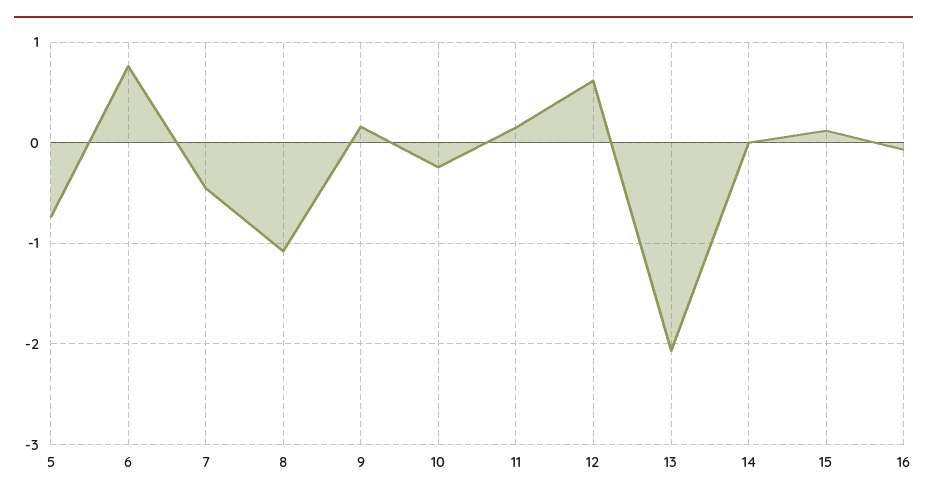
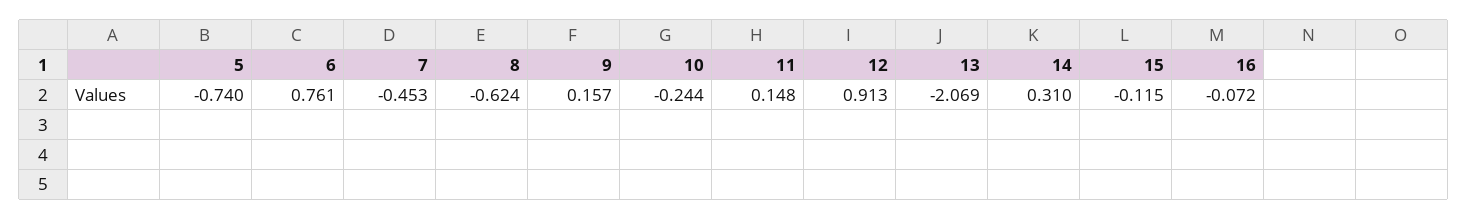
8: -1.1 -> -0.624
12: 0.6 -> 0.913
14: 0 -> 0.31
15: 0.1 -> -0.115

